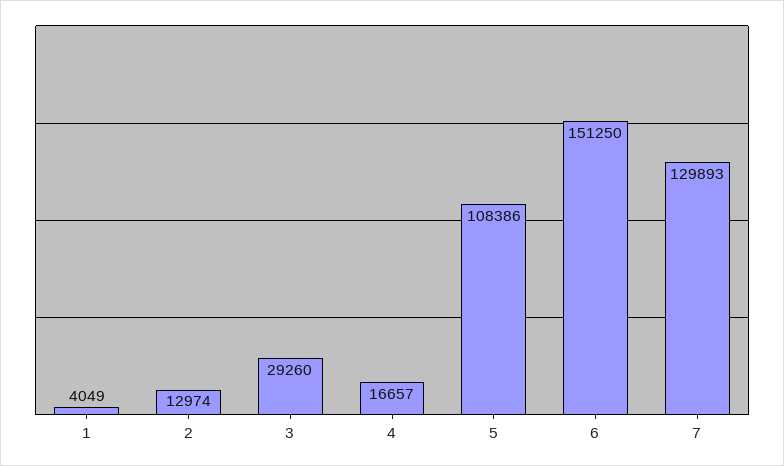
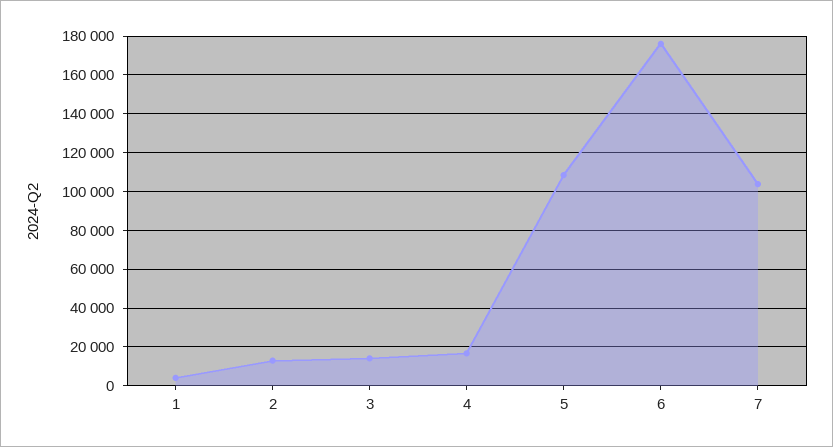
3: 29260 -> 15000
6: 151250 -> 175000
7: 129893 -> 105000

